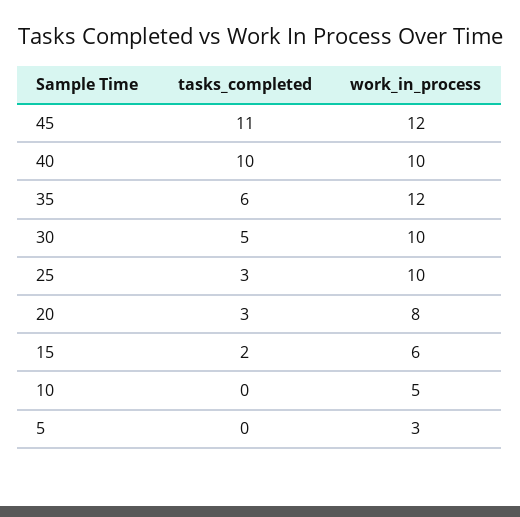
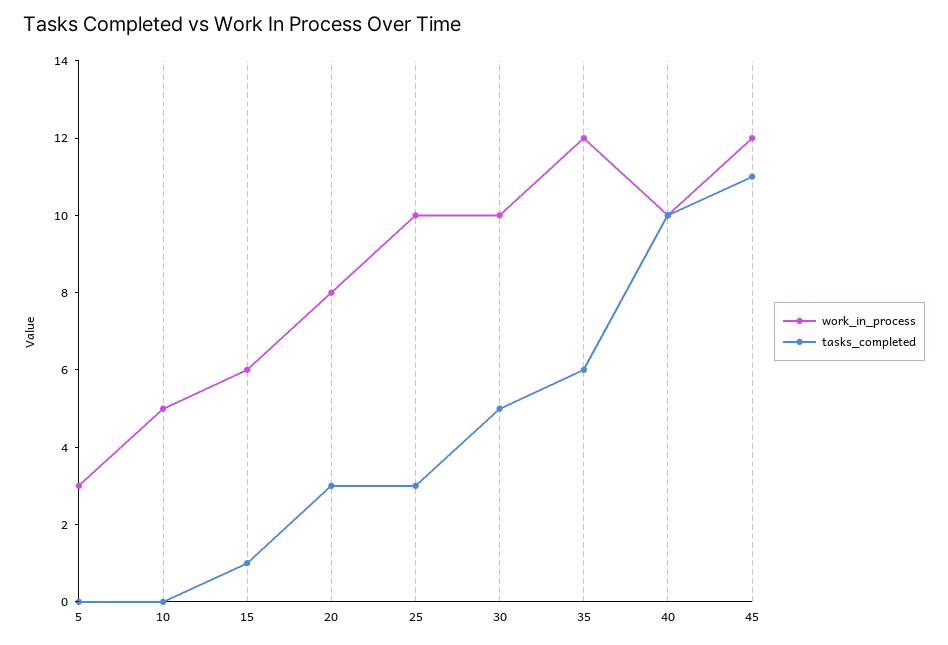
tasks_completed, 15: 2 -> 1

